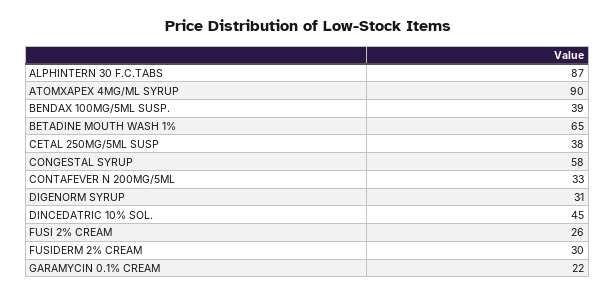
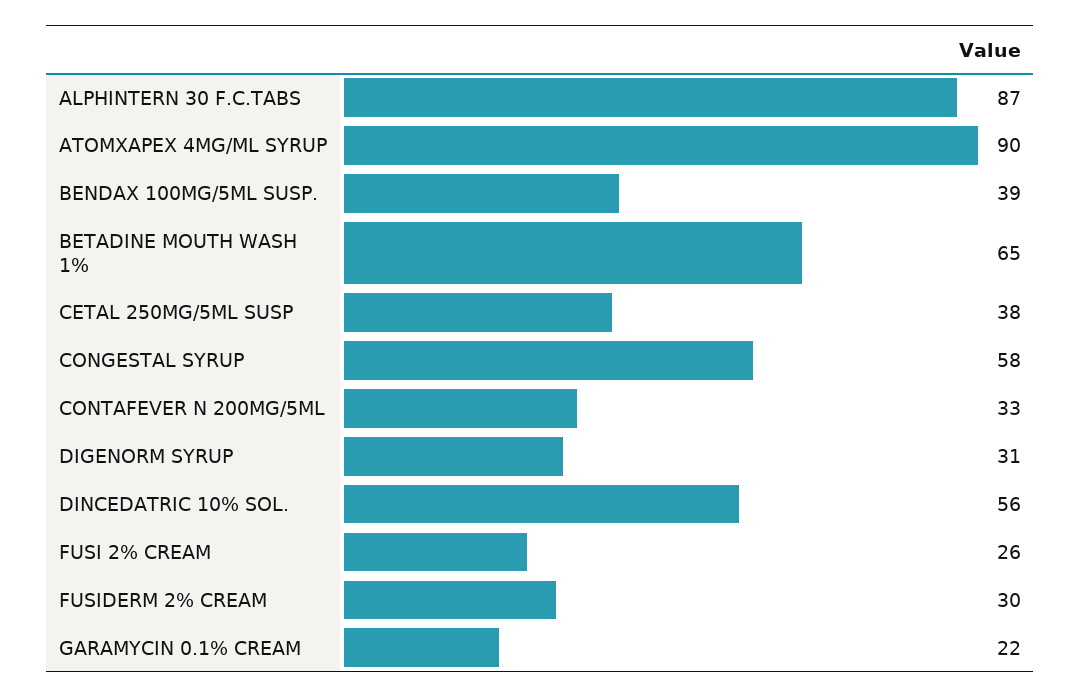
DINCEDATRIC 10% SOL.: 45 -> 56

